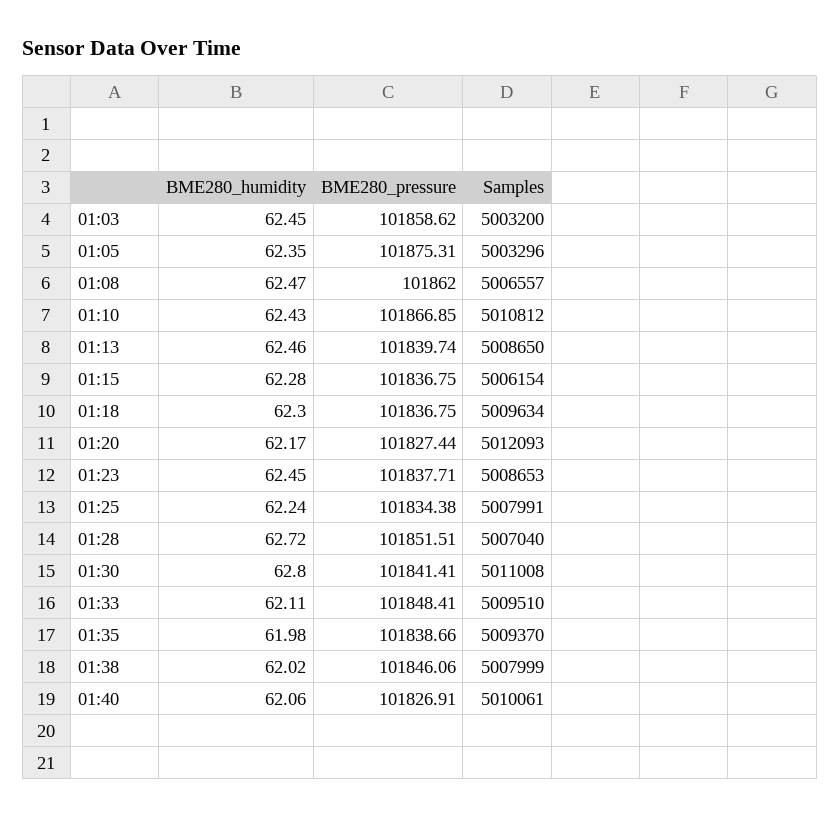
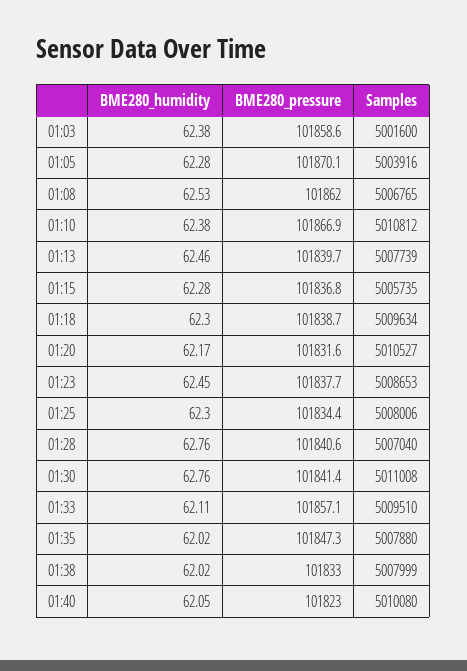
BME280_humidity, 01:03: 62.45 -> 62.38
Samples, 01:03: 5003200 -> 5001600
BME280_humidity, 01:05: 62.35 -> 62.28
BME280_pressure, 01:05: 101875.31 -> 101870.1
Samples, 01:05: 5003296 -> 5003916
BME280_humidity, 01:08: 62.47 -> 62.53
Samples, 01:08: 5006557 -> 5006765
BME280_humidity, 01:10: 62.43 -> 62.38
Samples, 01:13: 5008650 -> 5007739
Samples, 01:15: 5006154 -> 5005735
BME280_pressure, 01:18: 101836.75 -> 101838.7
BME280_pressure, 01:20: 101827.44 -> 101831.6
Samples, 01:20: 5012093 -> 5010527
BME280_humidity, 01:25: 62.24 -> 62.3
Samples, 01:25: 5007991 -> 5008006
BME280_humidity, 01:28: 62.72 -> 62.76
BME280_pressure, 01:28: 101851.51 -> 101840.6
BME280_humidity, 01:30: 62.8 -> 62.76
BME280_pressure, 01:33: 101848.41 -> 101857.1
BME280_humidity, 01:35: 61.98 -> 62.02
BME280_pressure, 01:35: 101838.66 -> 101847.3
Samples, 01:35: 5009370 -> 5007880
BME280_pressure, 01:38: 101846.06 -> 101833
BME280_humidity, 01:40: 62.06 -> 62.05
BME280_pressure, 01:40: 101826.91 -> 101823
Samples, 01:40: 5010061 -> 5010080

